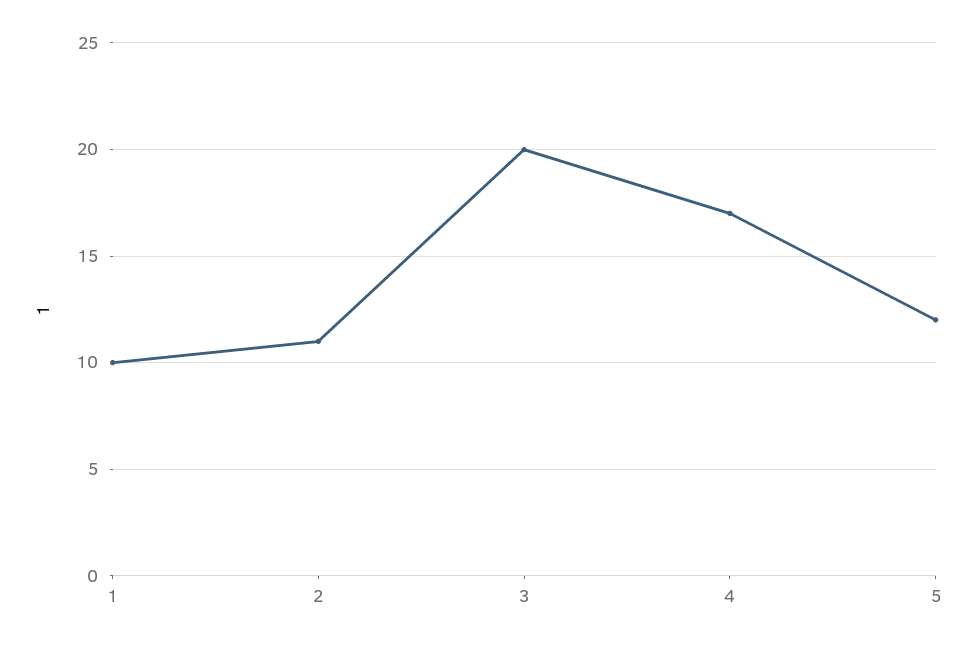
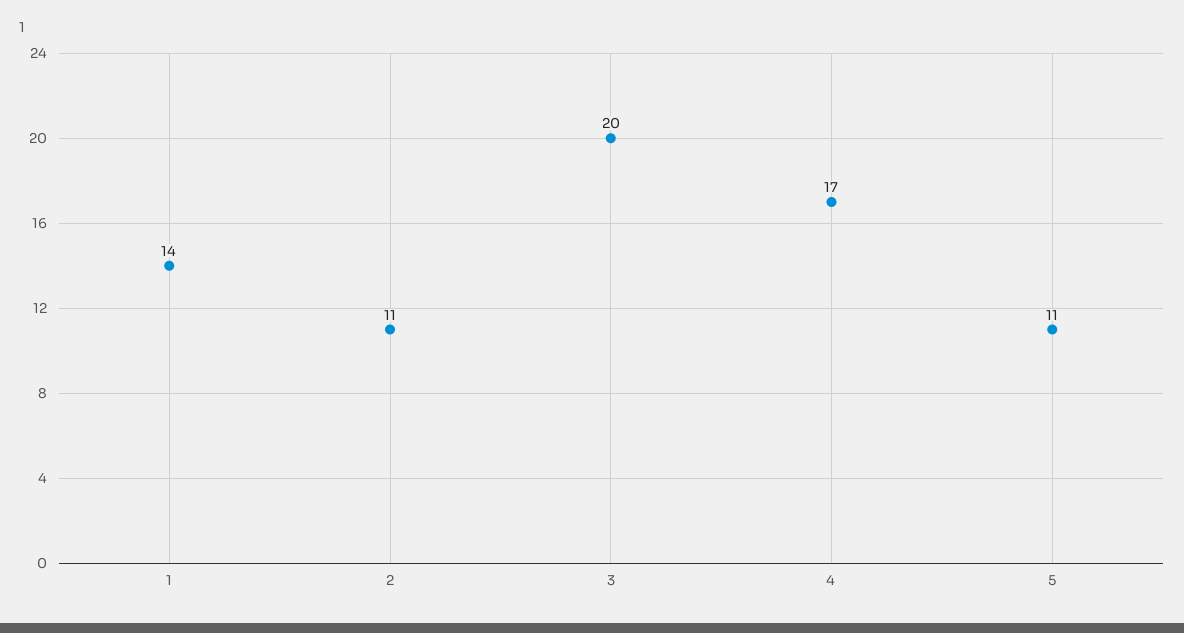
1: 10 -> 14
5: 12 -> 11

